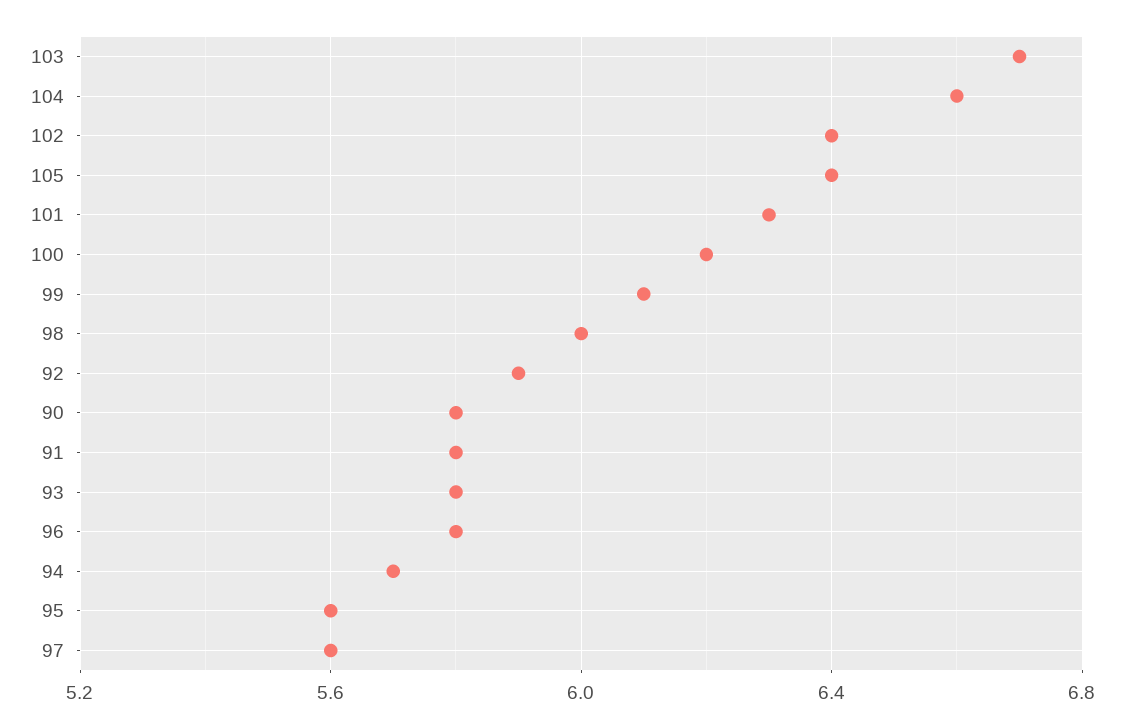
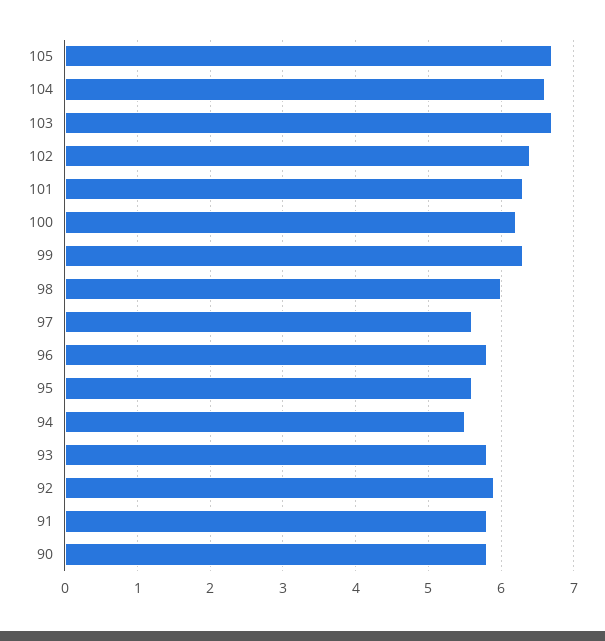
105: 6.4 -> 6.7
99: 6.1 -> 6.3
94: 5.7 -> 5.5

